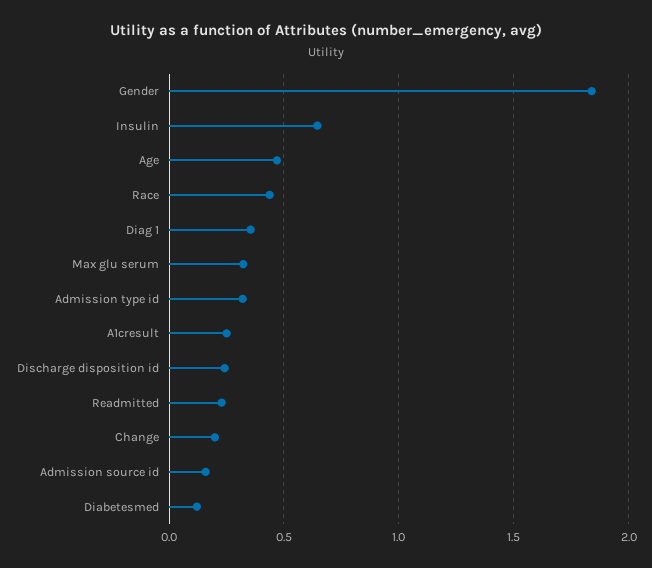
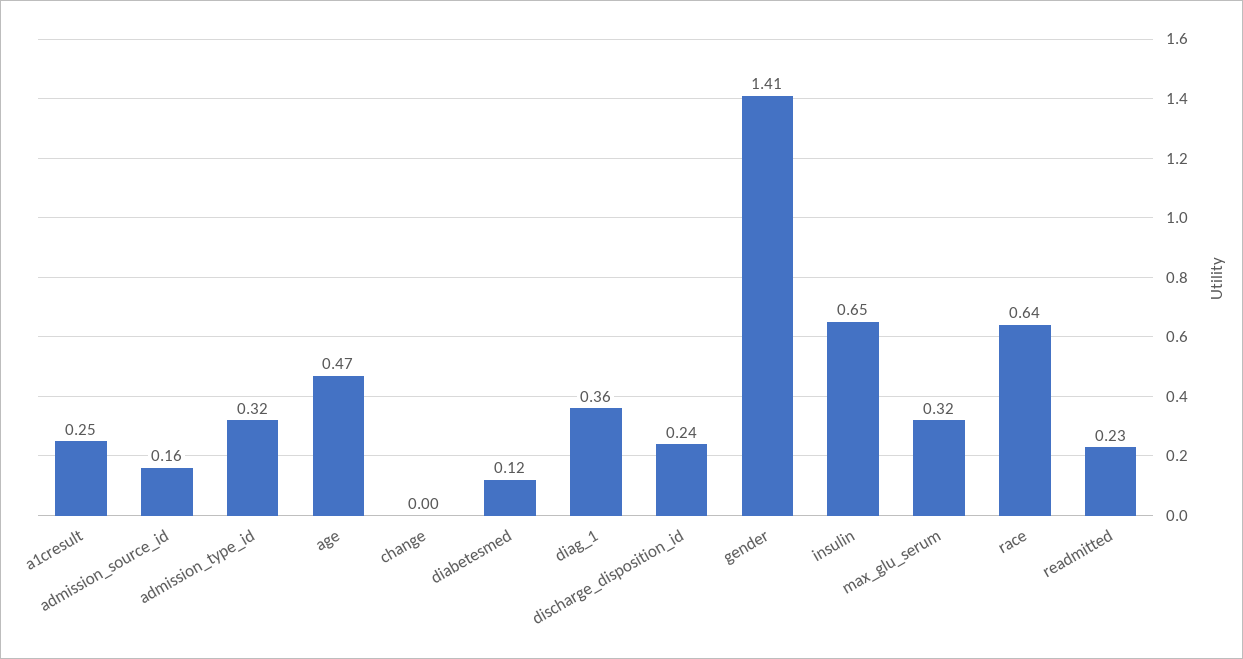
Gender: 1.85 -> 1.41
Race: 0.45 -> 0.64
Change: 0.2 -> 0

